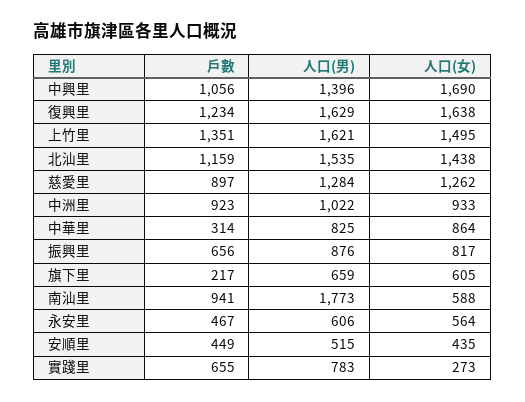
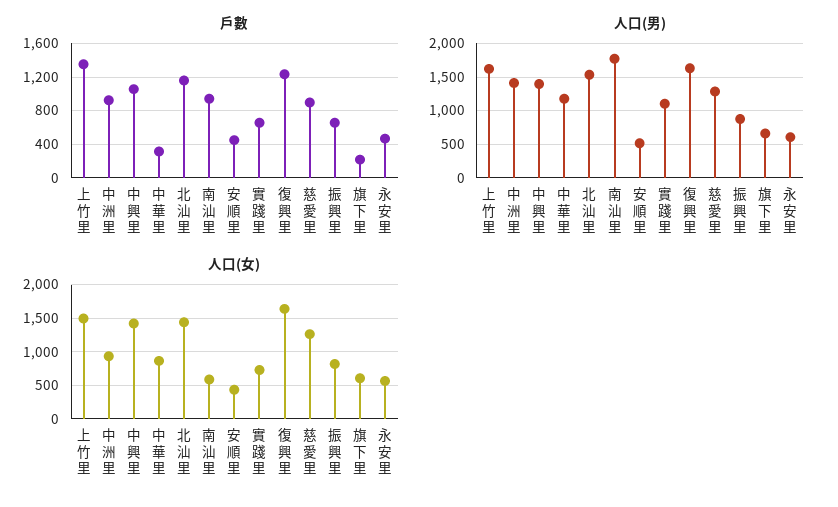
人口(女), 中興里: 1690 -> 1400
人口(男), 中洲里: 1022 -> 1400
人口(男), 中華里: 825 -> 1200
人口(男), 實踐里: 783 -> 1100
人口(女), 實踐里: 273 -> 700

